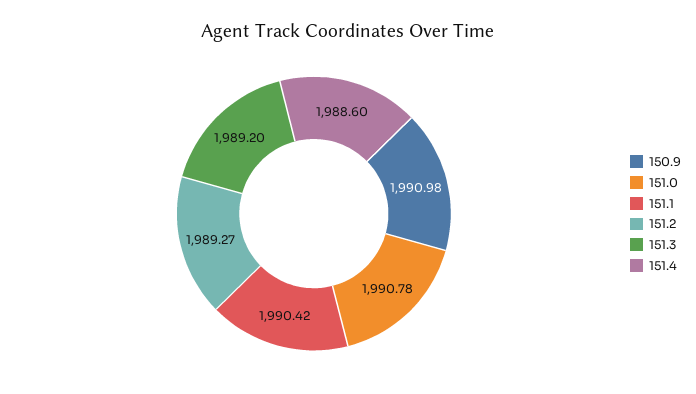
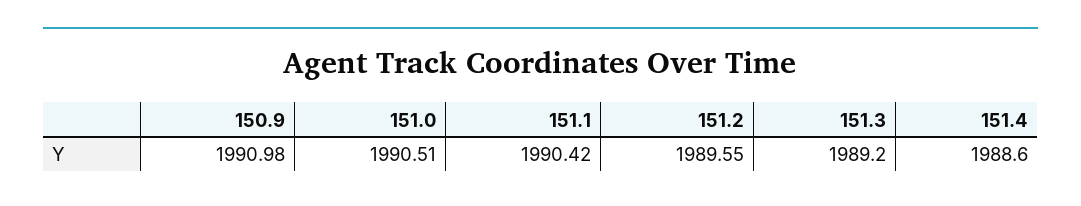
151.0: 1990.78 -> 1990.51
151.2: 1989.27 -> 1989.55

